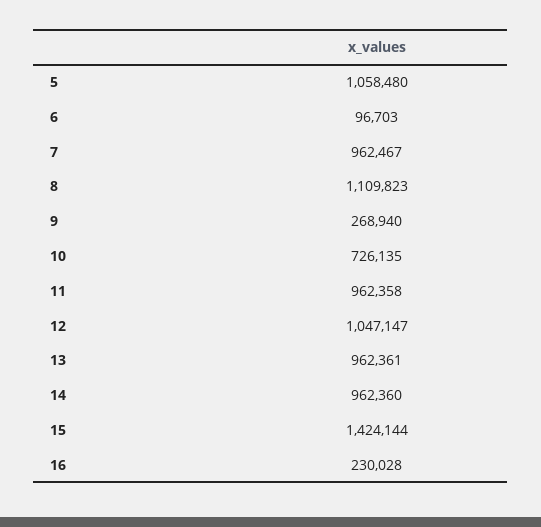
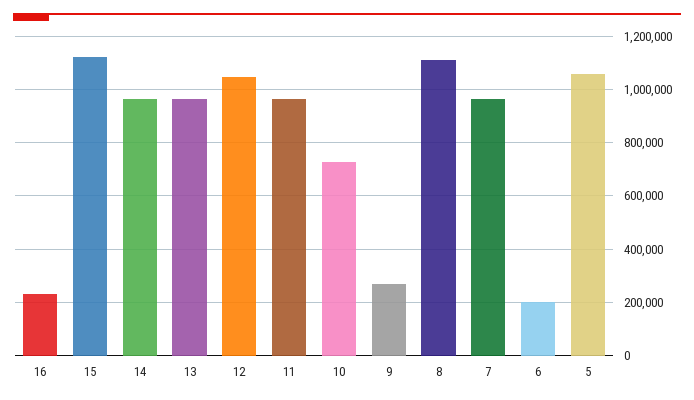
6: 96703 -> 200000
15: 1424144 -> 1125000

